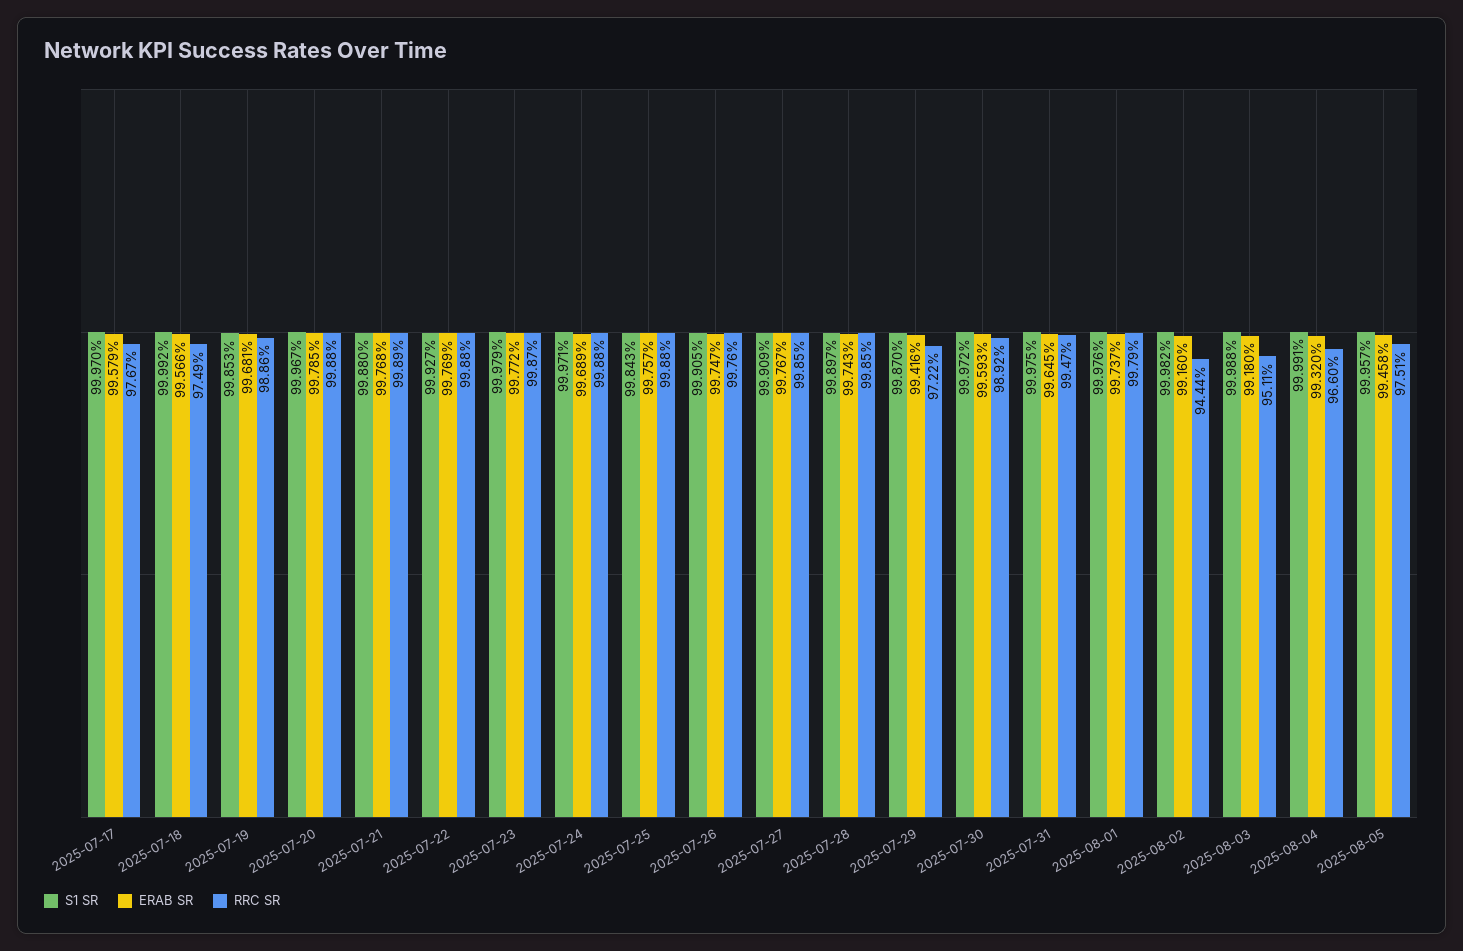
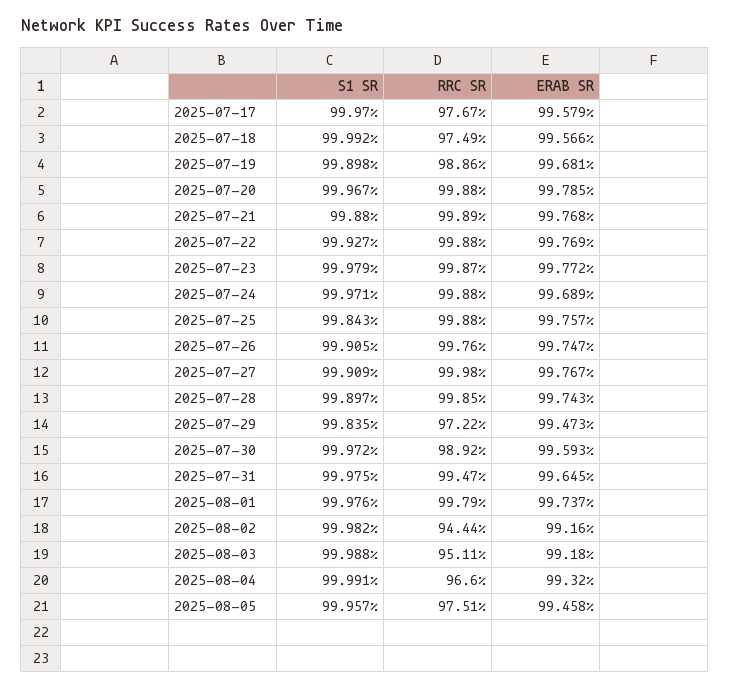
S1 SR, 2025-07-19: 99.853 -> 99.898
RRC SR, 2025-07-27: 99.85 -> 99.98
S1 SR, 2025-07-29: 99.87 -> 99.835
ERAB SR, 2025-07-29: 99.416 -> 99.473

